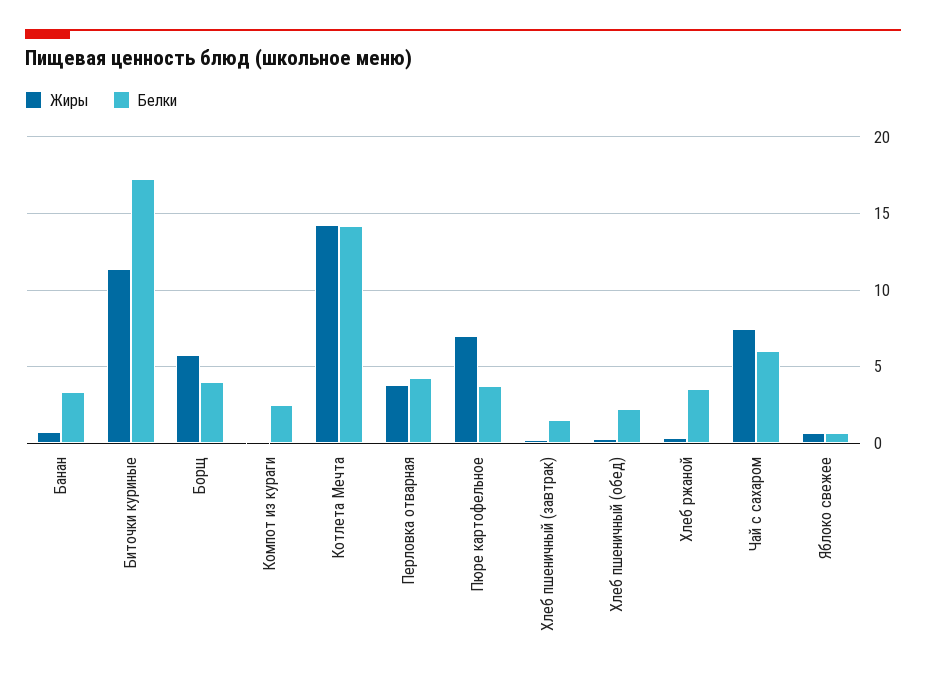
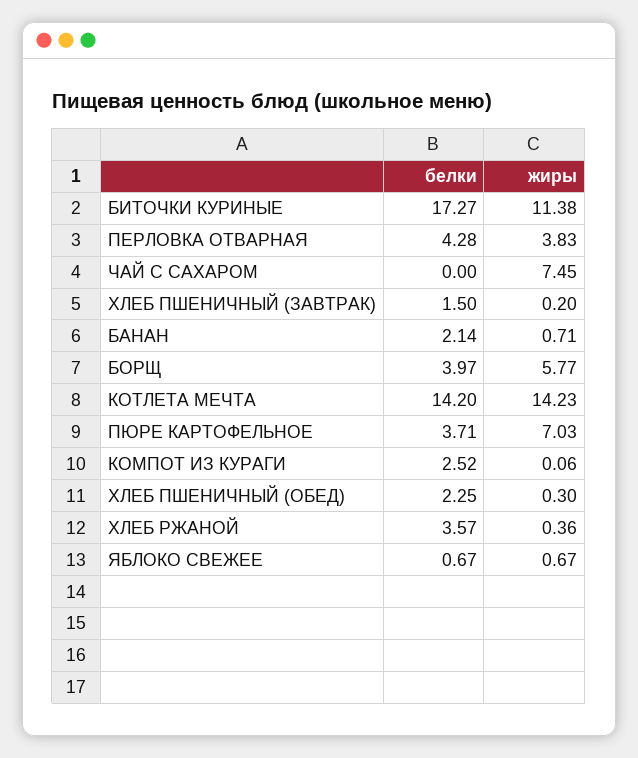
Белки, Банан: 3.5 -> 2.14
Белки, Чай с сахаром: 6 -> 0

